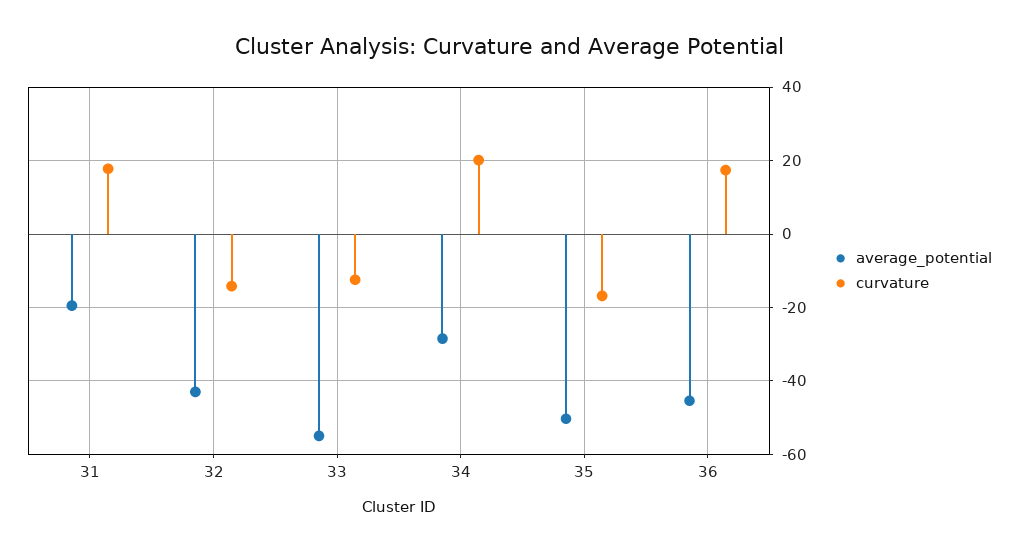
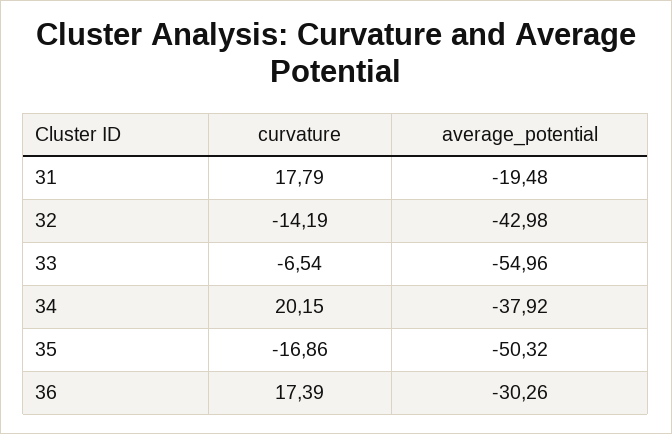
curvature, 33: -12 -> -6.54
average_potential, 34: -28 -> -37.92
average_potential, 36: -46 -> -30.26

